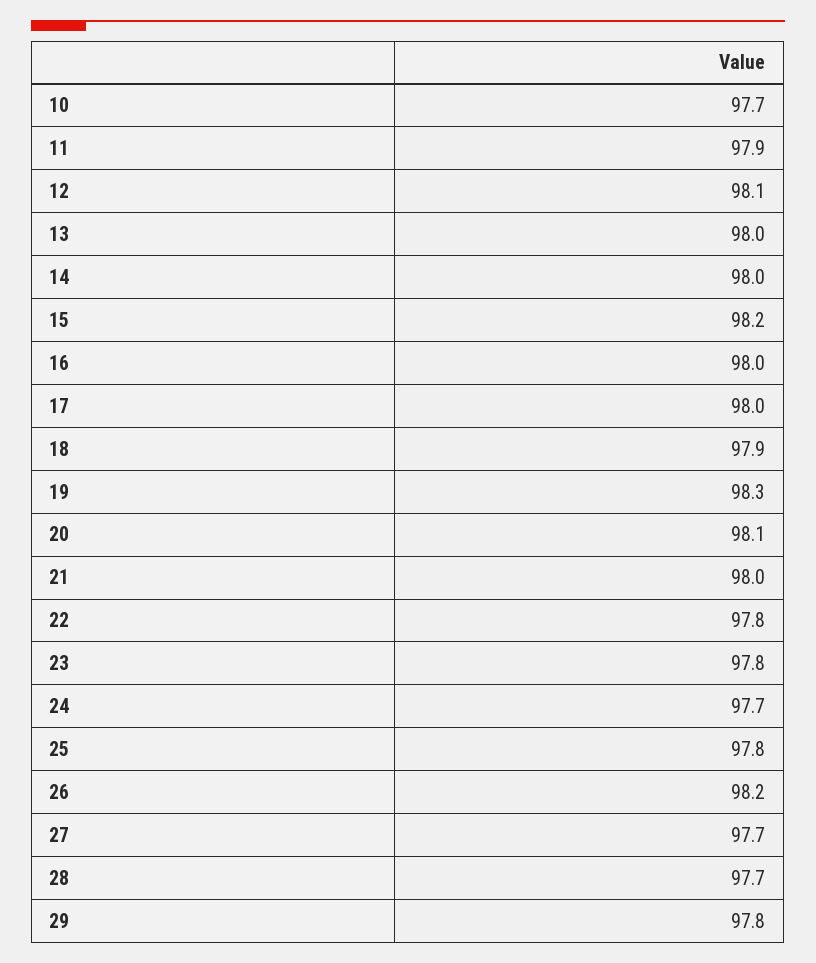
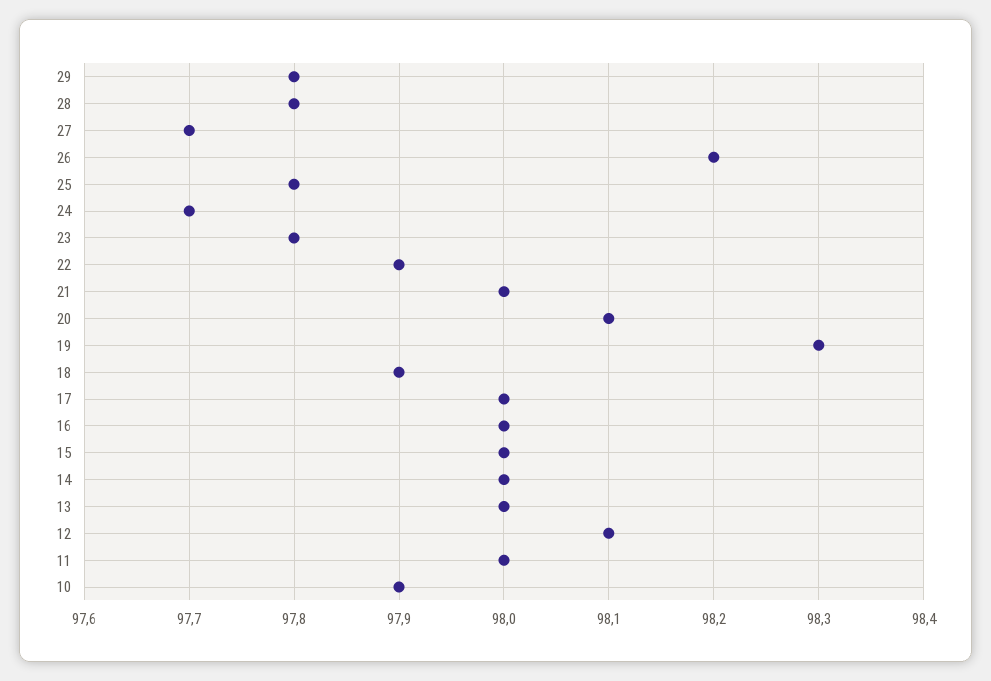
10: 97.7 -> 97.9
11: 97.9 -> 98
15: 98.2 -> 98
22: 97.8 -> 97.9
28: 97.7 -> 97.8

